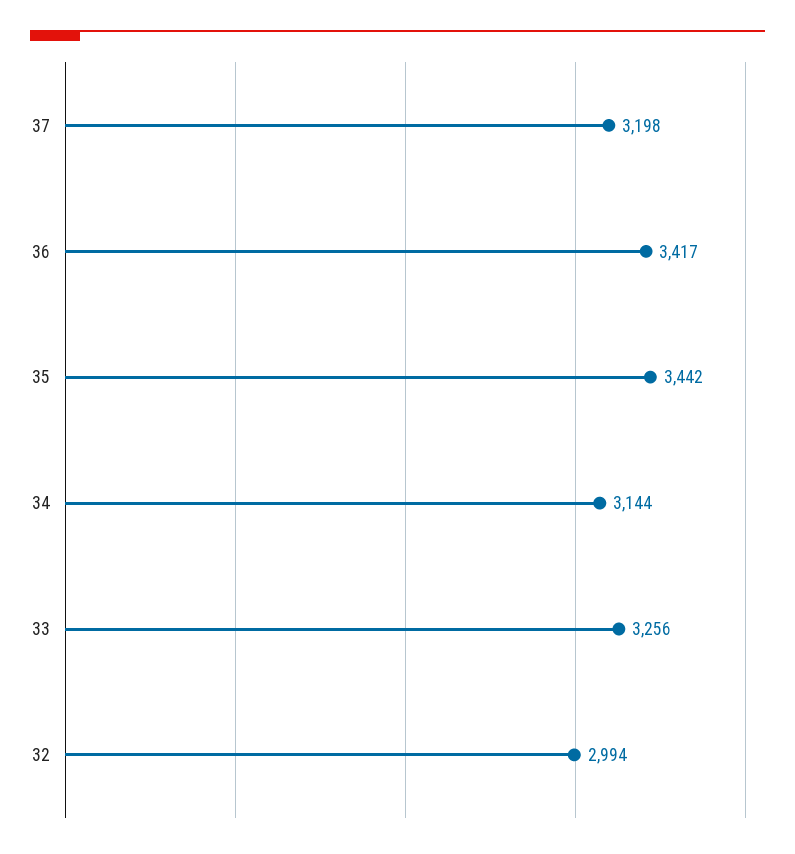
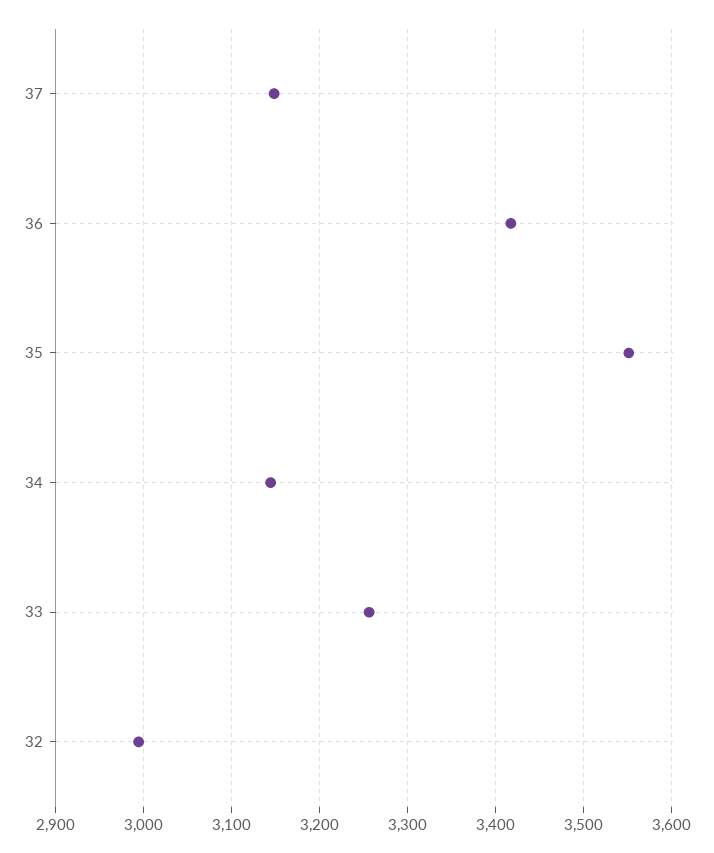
37: 3198 -> 3150
35: 3442 -> 3550

